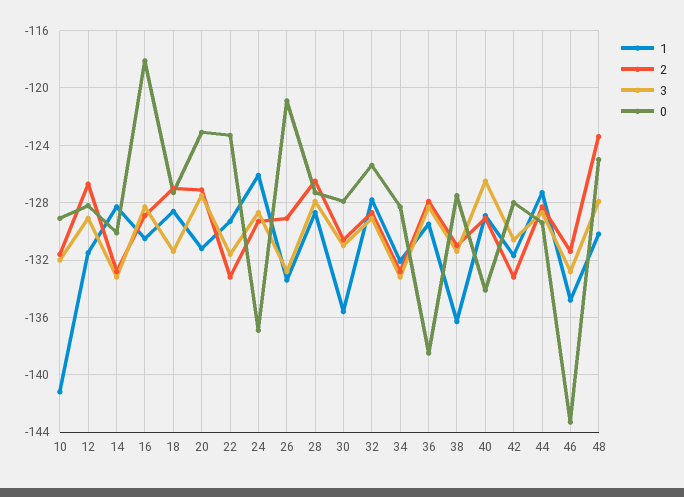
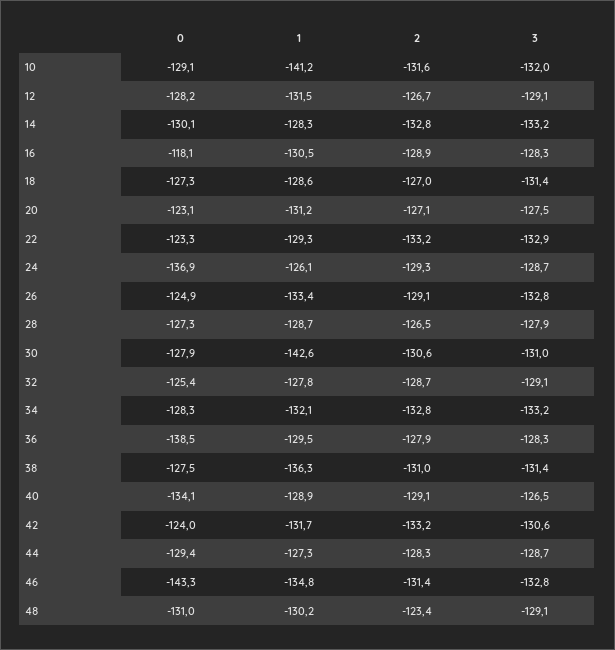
3, 22: -131.5 -> -132.9
0, 26: -121 -> -124.9
1, 30: -135.5 -> -142.6
0, 42: -128 -> -124
3, 48: -128 -> -129.1
0, 48: -125 -> -131

